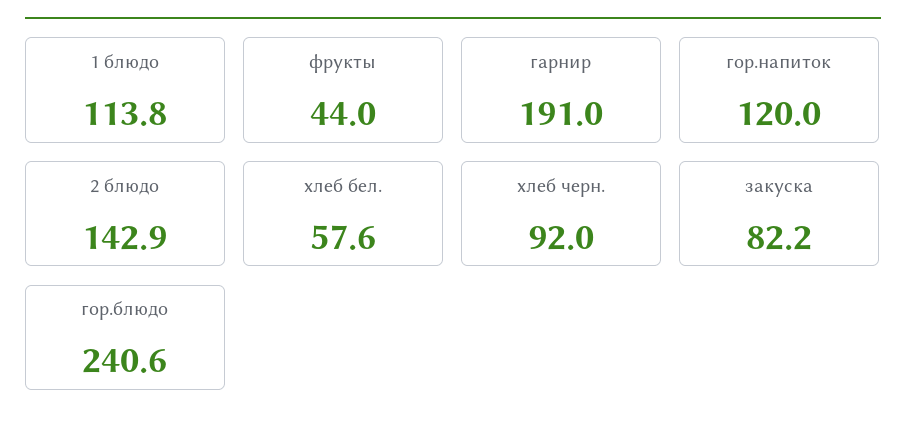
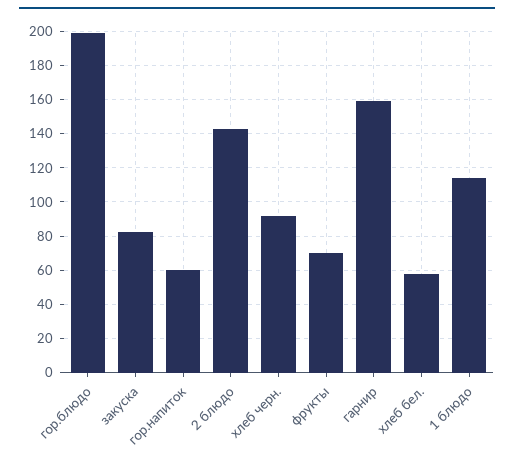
фрукты: 44 -> 70
гарнир: 191 -> 160
гор.напиток: 120 -> 60
гор.блюдо: 240.6 -> 200

